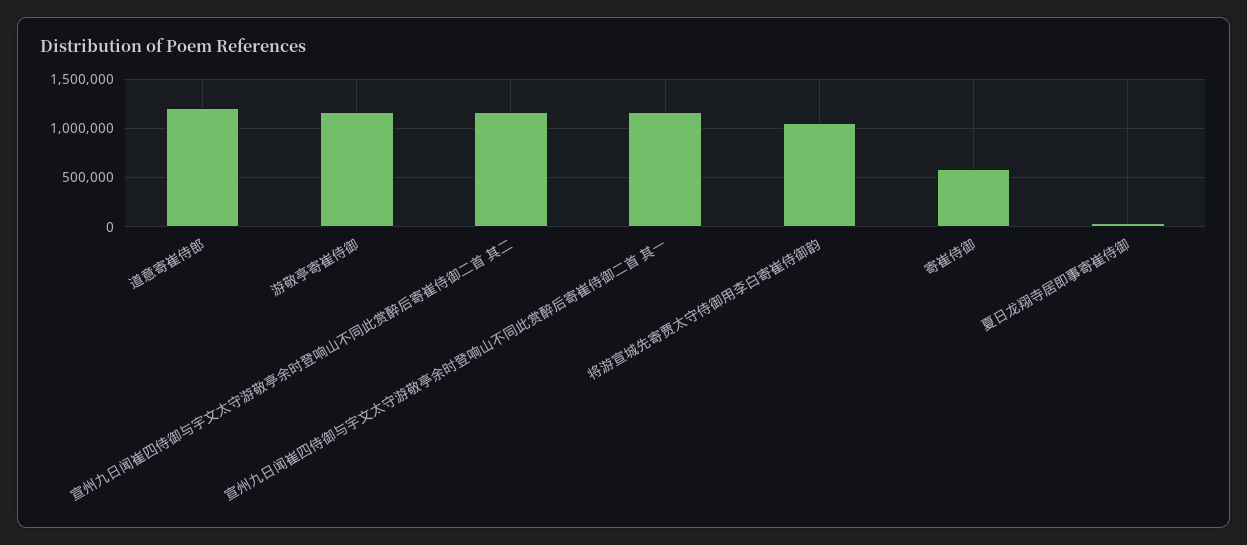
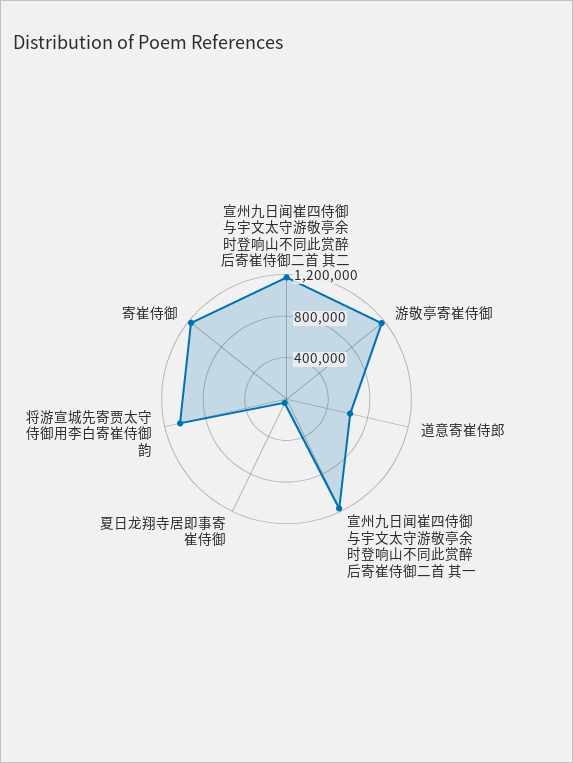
道意寄崔侍郎: 1200000 -> 600000
寄崔侍御: 600000 -> 1200000

